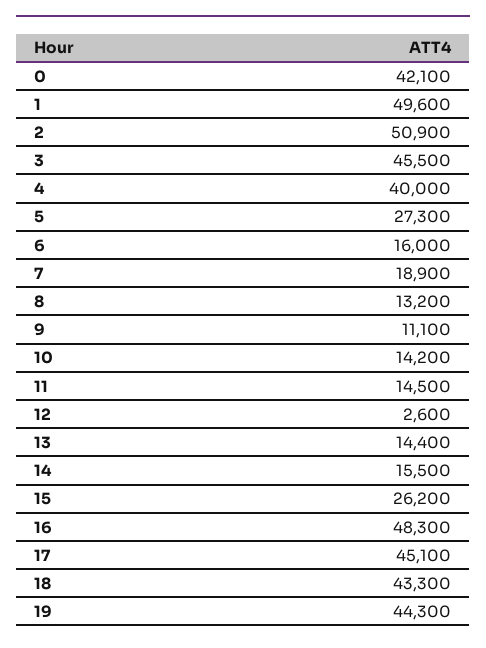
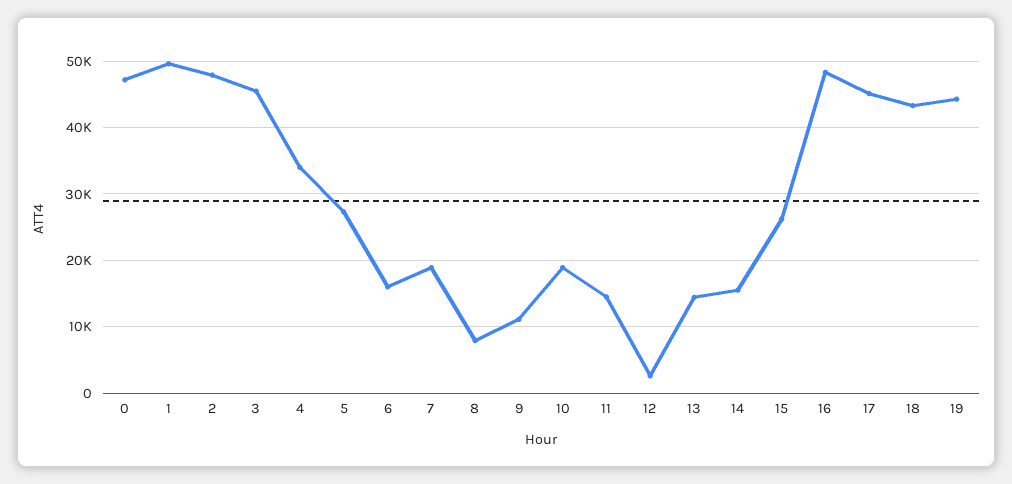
0: 42100 -> 47000
2: 50900 -> 48000
4: 40000 -> 34000
8: 13200 -> 8000
10: 14200 -> 19000

